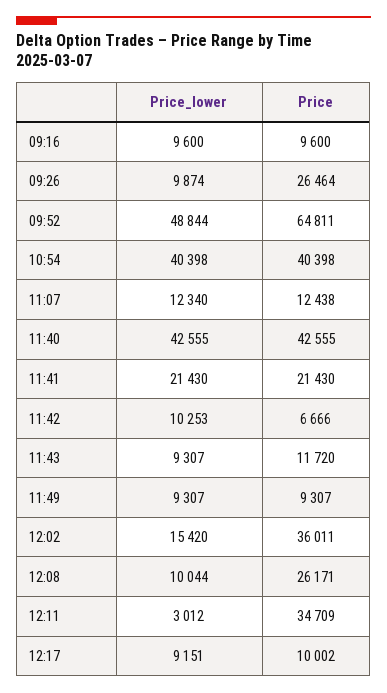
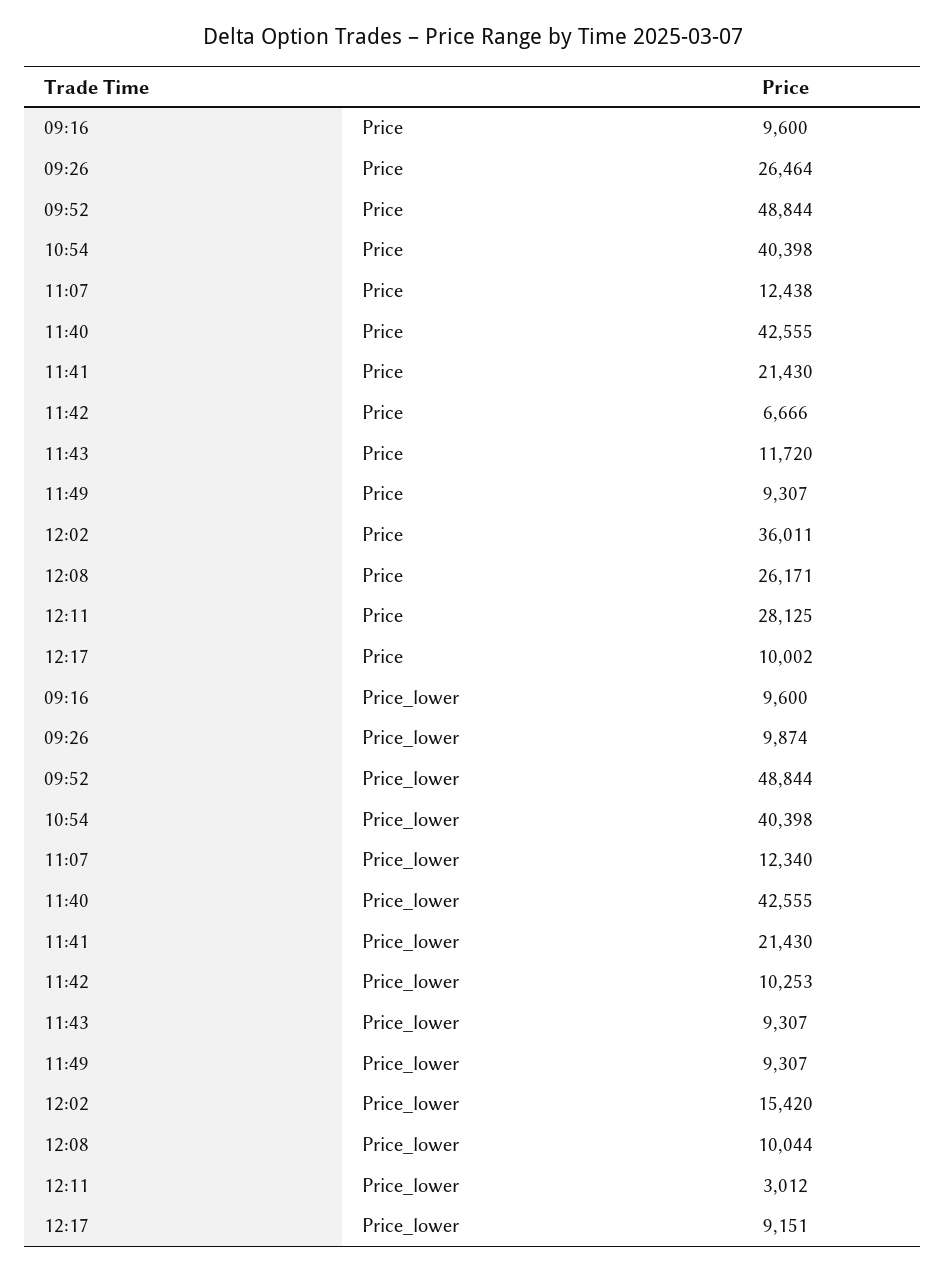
Price, 09:52: 64811 -> 48844
Price, 12:11: 34709 -> 28125

